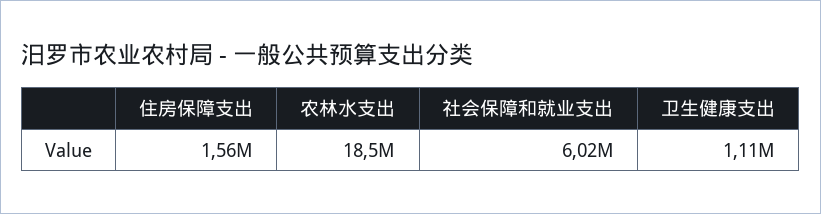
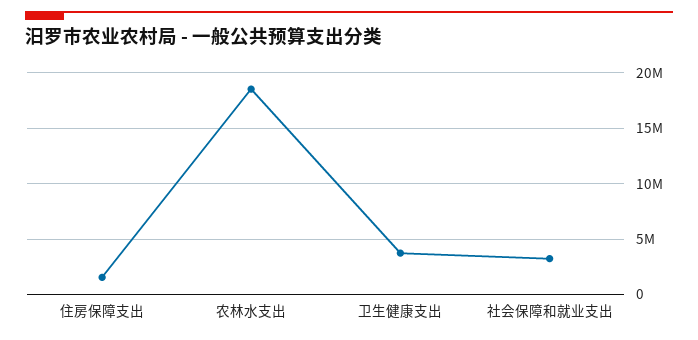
社会保障和就业支出: 6020000 -> 3000000
卫生健康支出: 1110000 -> 4000000

